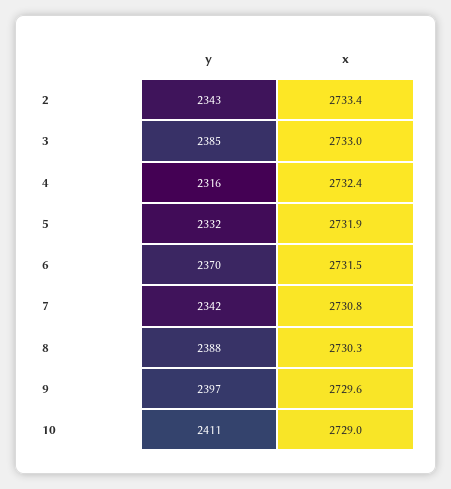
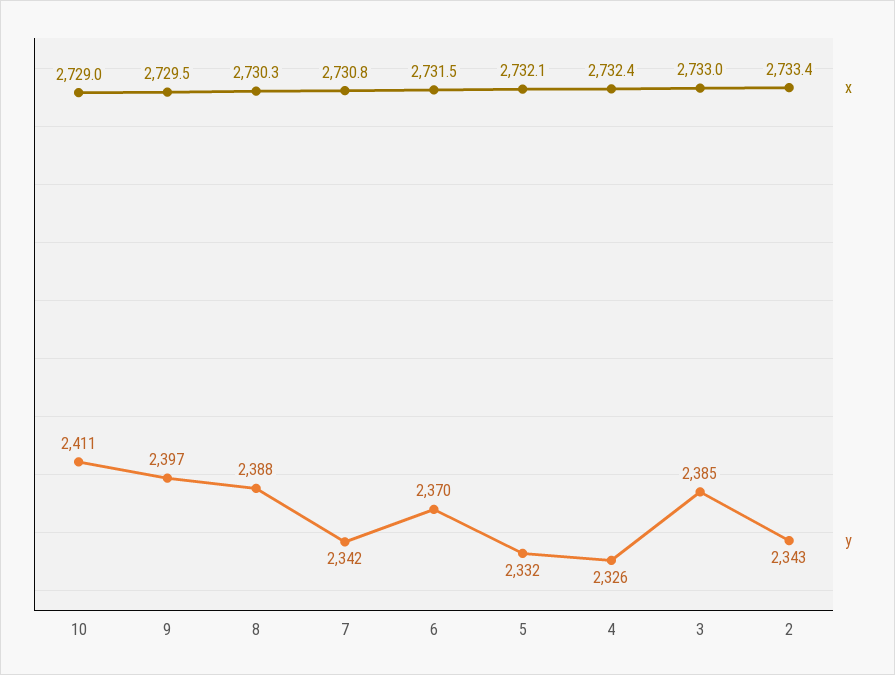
y, 4: 2316 -> 2326
x, 5: 2731.9 -> 2732.1
x, 9: 2729.6 -> 2729.5

